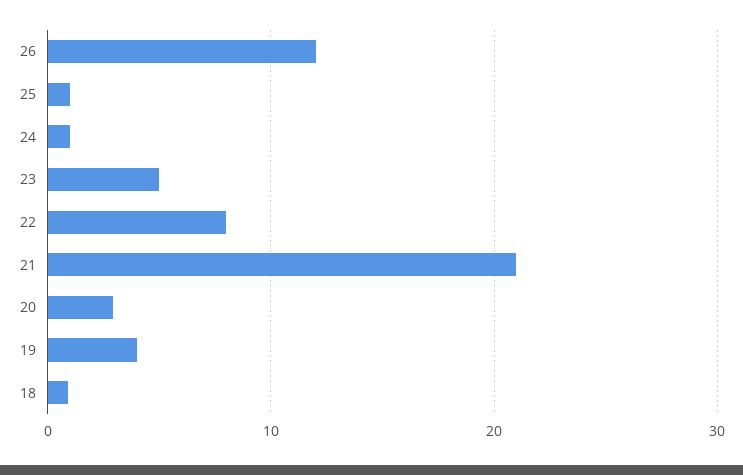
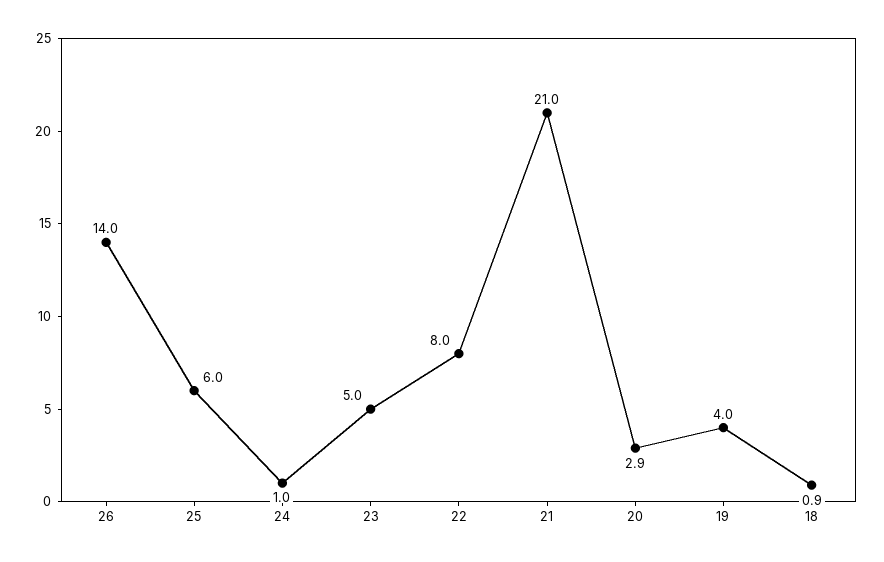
26: 12 -> 14
25: 1 -> 6

